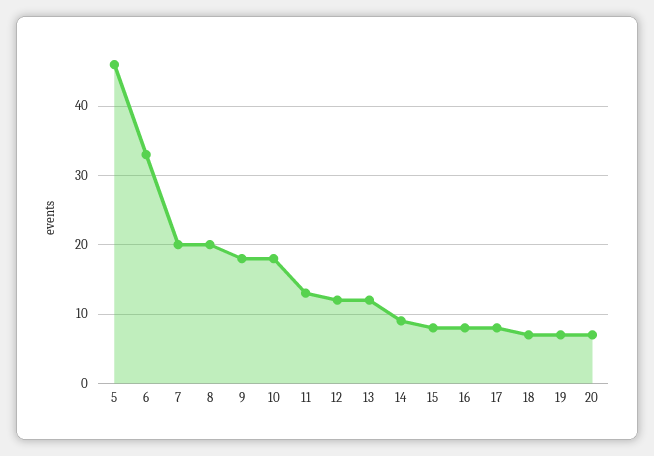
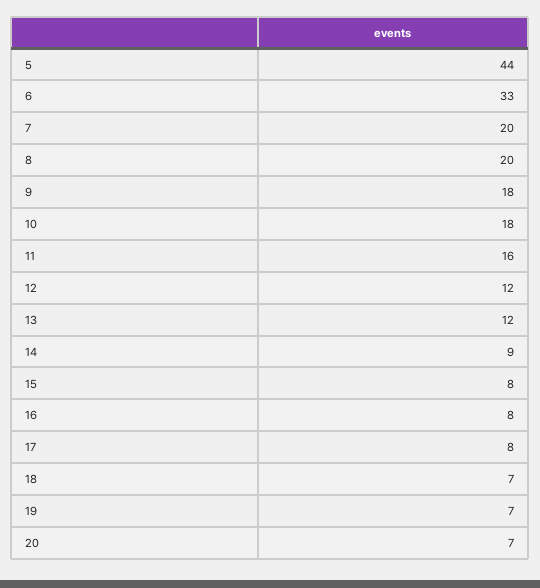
5: 46 -> 44
11: 13 -> 16

